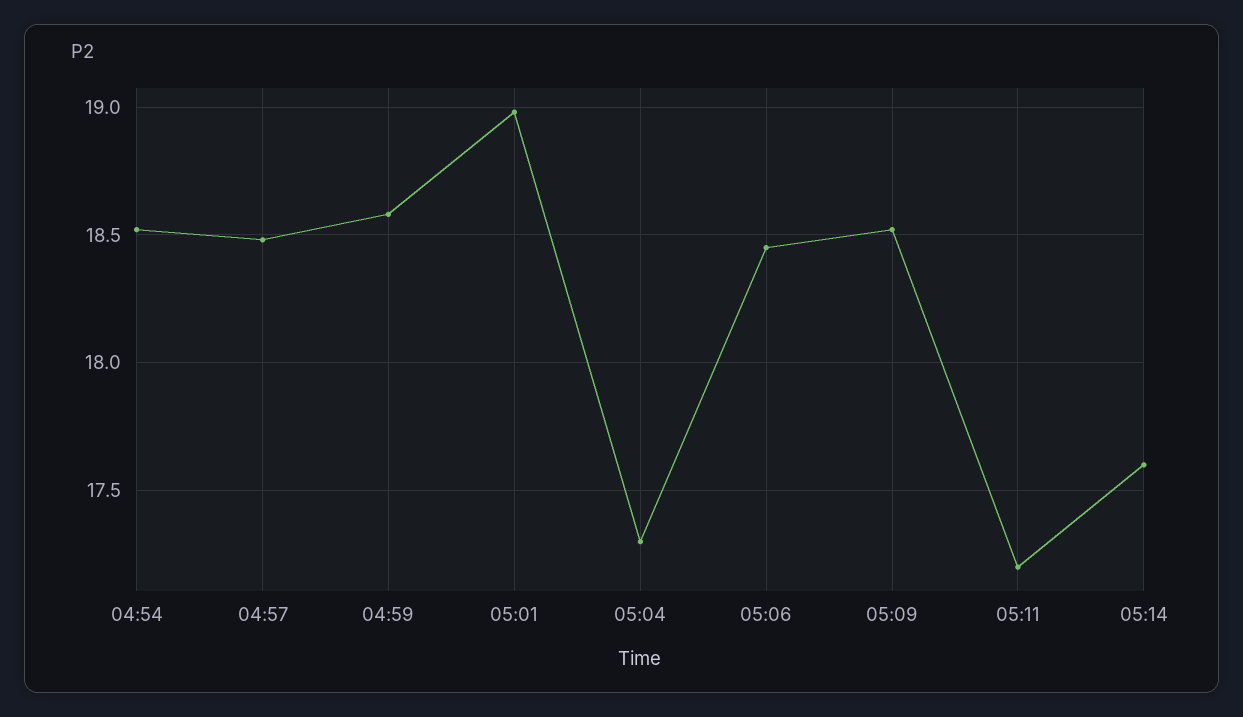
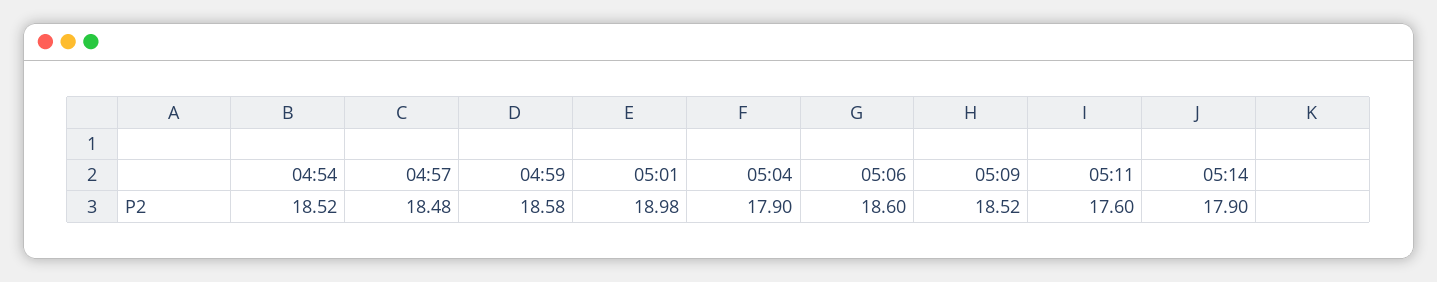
05:04: 17.3 -> 17.9
05:06: 18.45 -> 18.6
05:11: 17.2 -> 17.6
05:14: 17.6 -> 17.9

